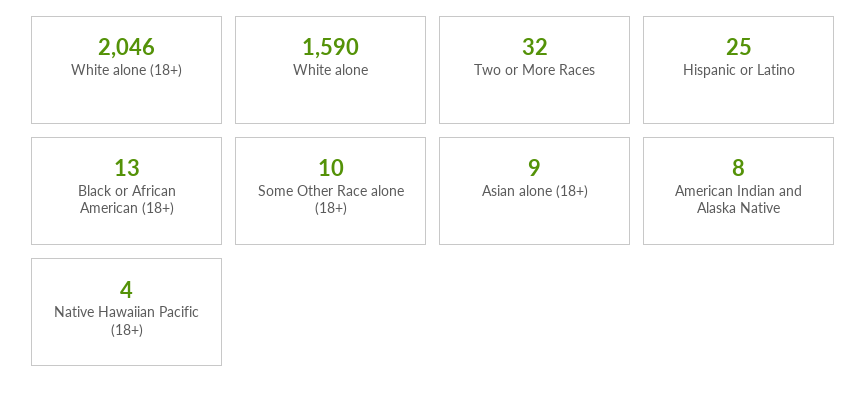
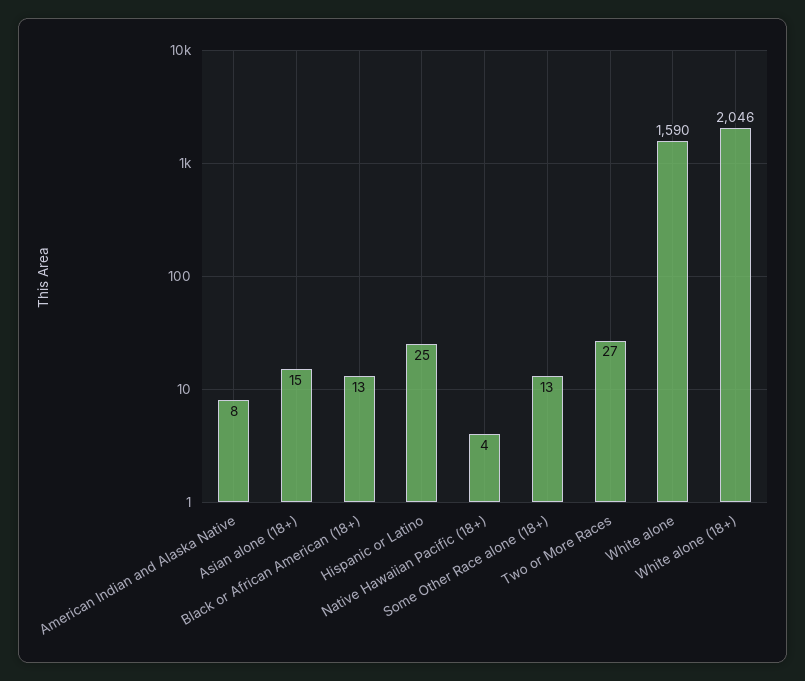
Two or More Races: 32 -> 27
Some Other Race alone (18+): 10 -> 13
Asian alone (18+): 9 -> 15

